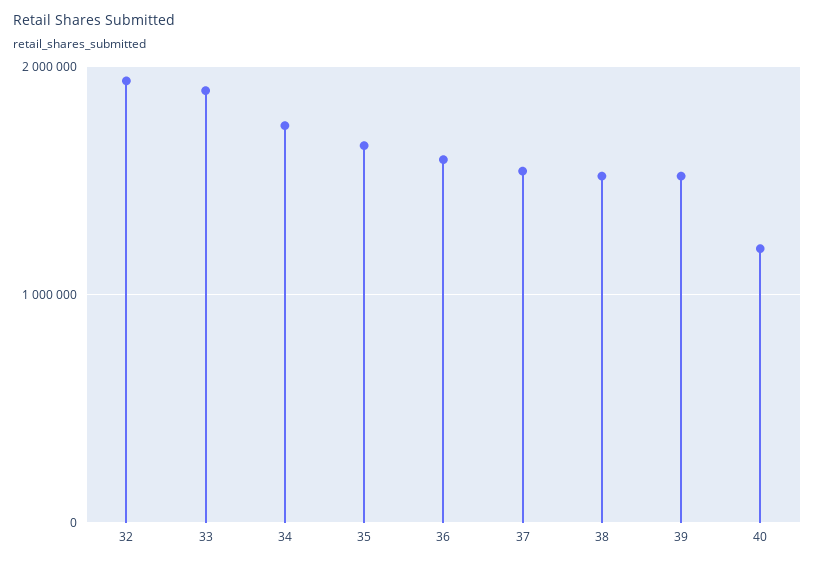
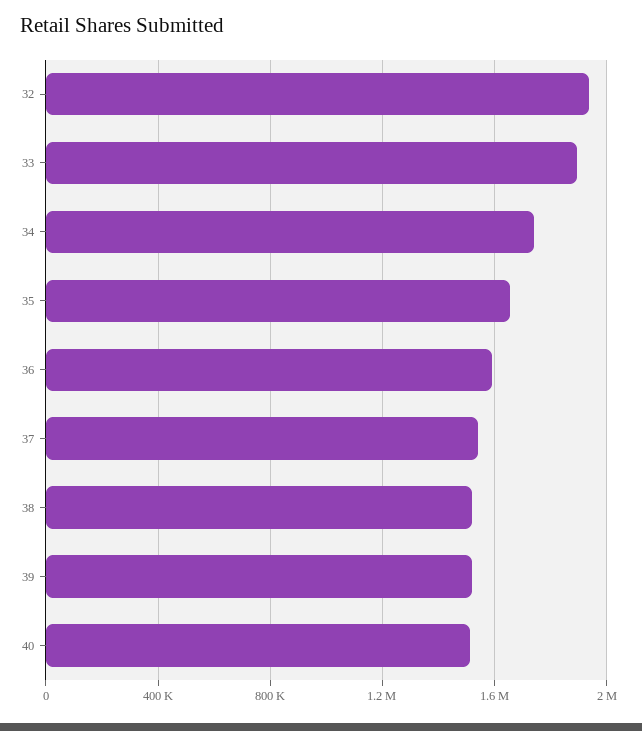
40: 1200000 -> 1500000

